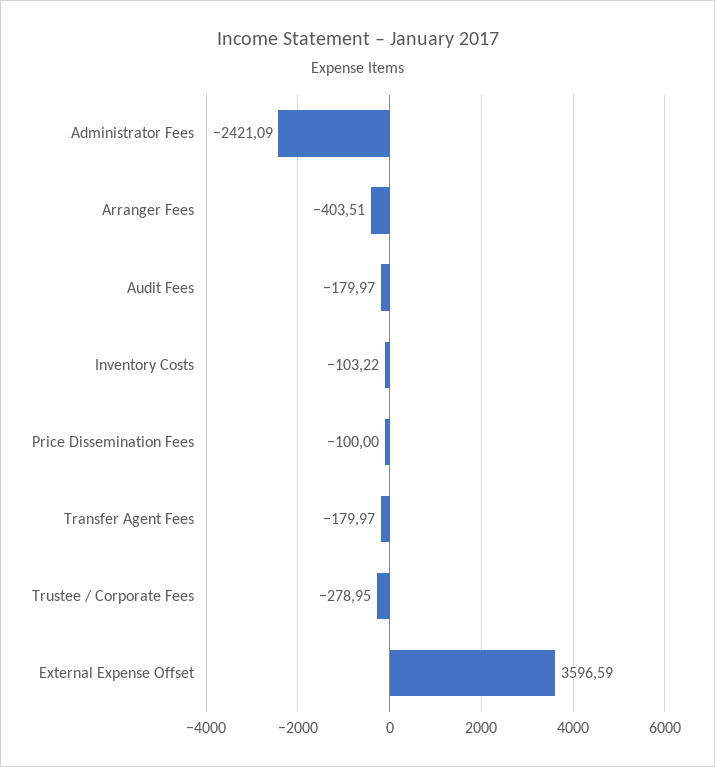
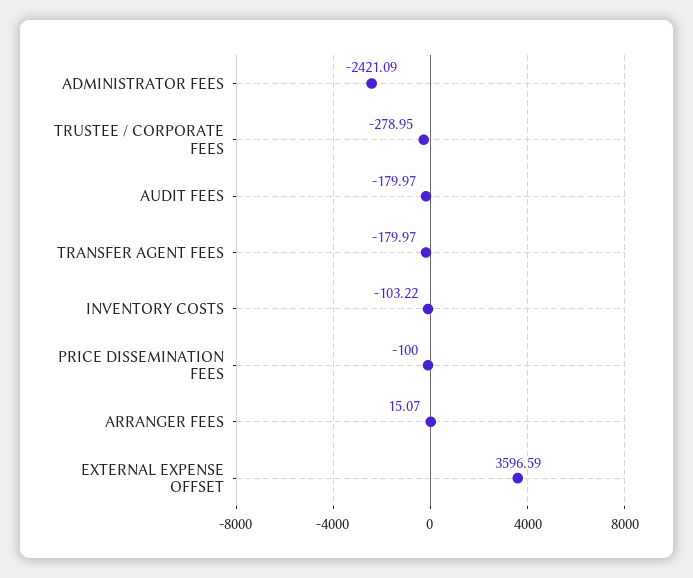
Arranger Fees: -403.51 -> 15.07

